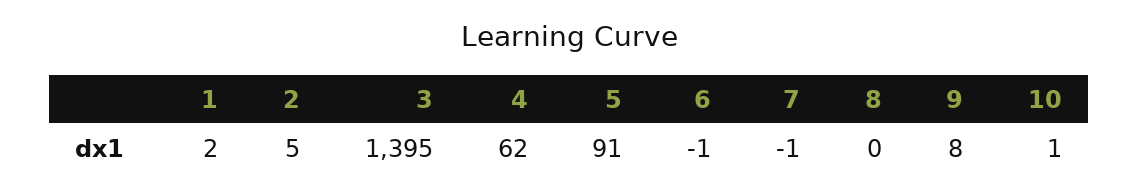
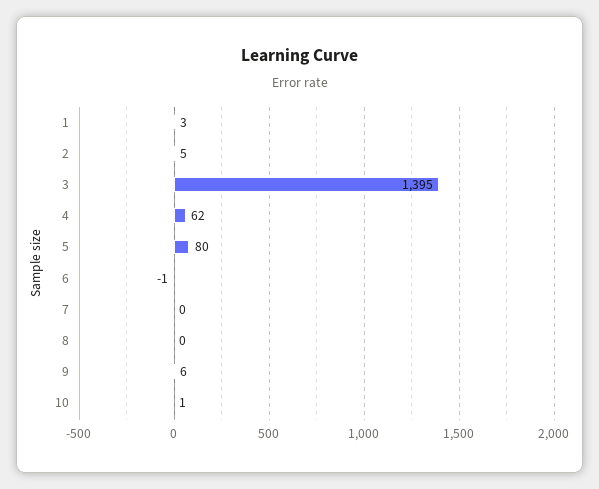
1: 2 -> 3
5: 91 -> 80
7: -1 -> 0
9: 8 -> 6

